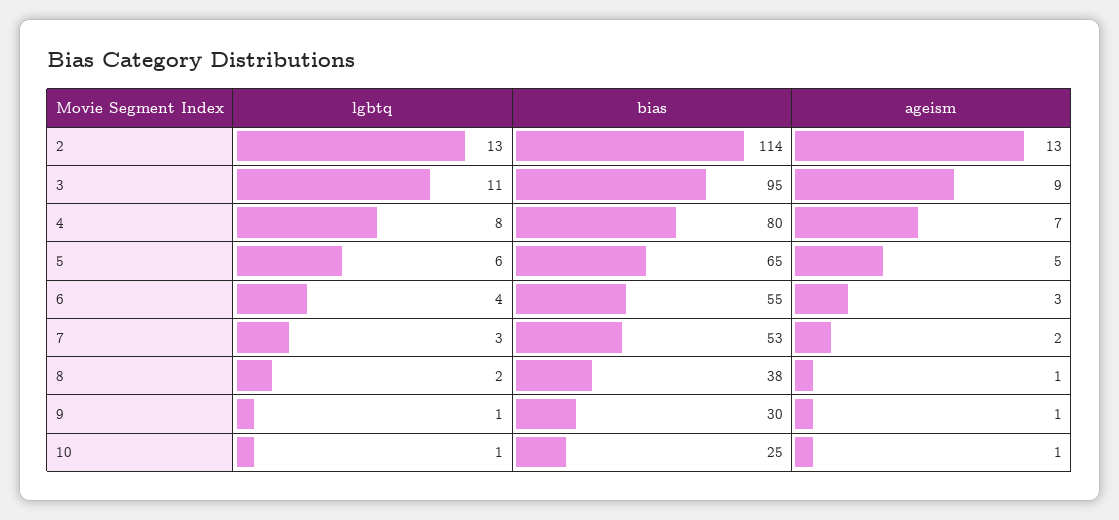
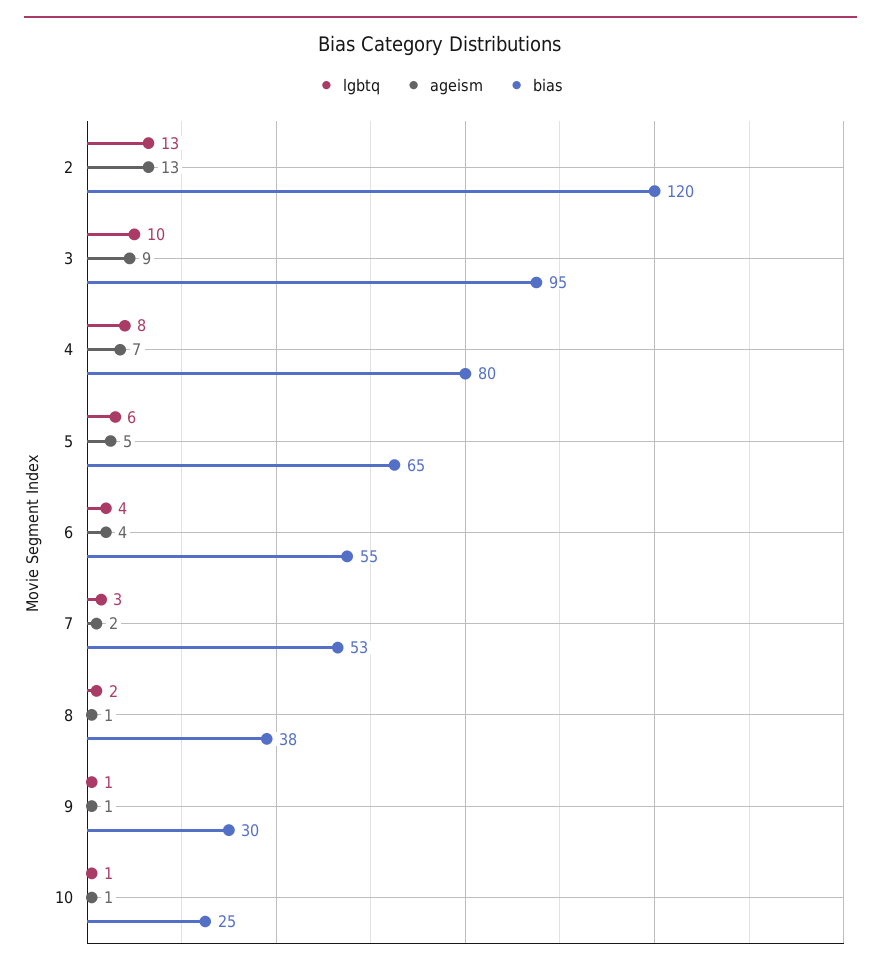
bias, 2: 114 -> 120
lgbtq, 3: 11 -> 10
ageism, 6: 3 -> 4

